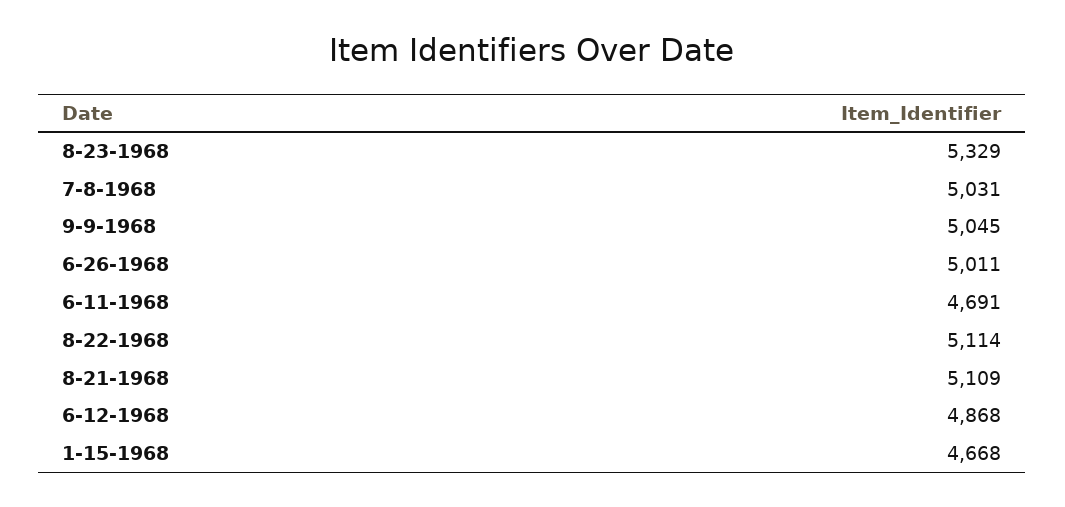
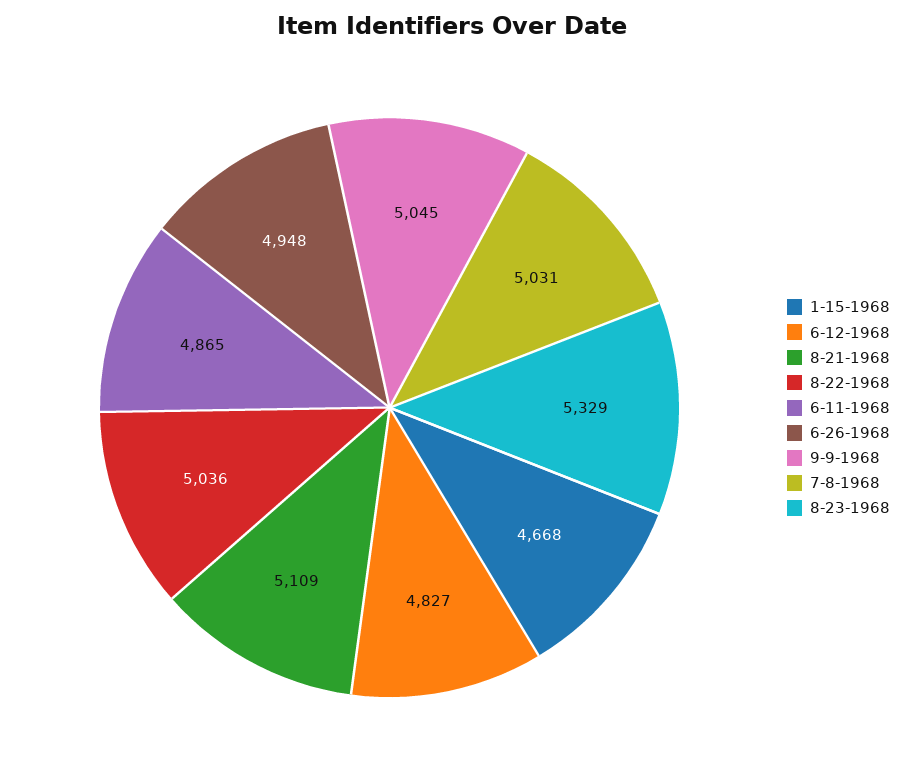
6-26-1968: 5011 -> 4948
6-11-1968: 4691 -> 4865
8-22-1968: 5114 -> 5036
6-12-1968: 4868 -> 4827

